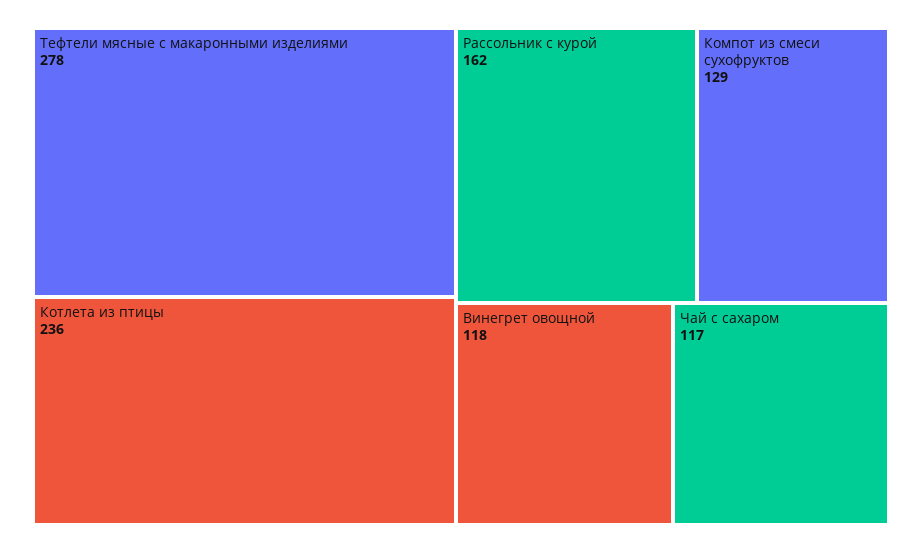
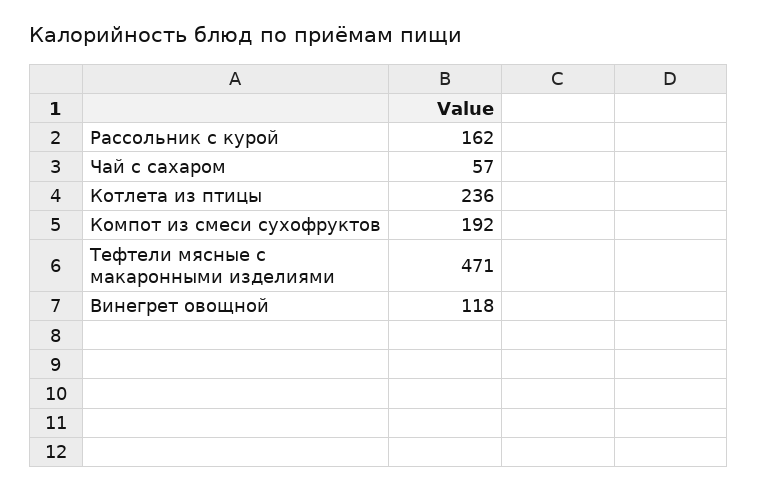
Тефтели мясные с макаронными изделиями: 278 -> 471
Компот из смеси сухофруктов: 129 -> 192
Чай с сахаром: 117 -> 57

